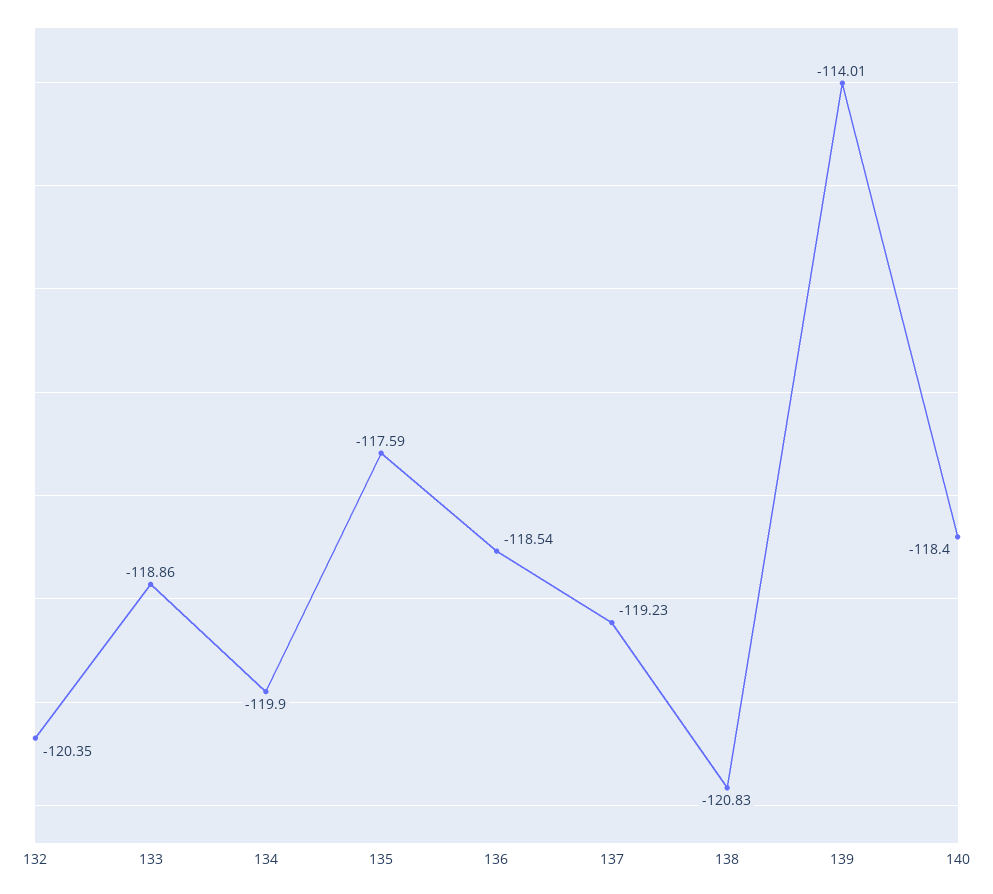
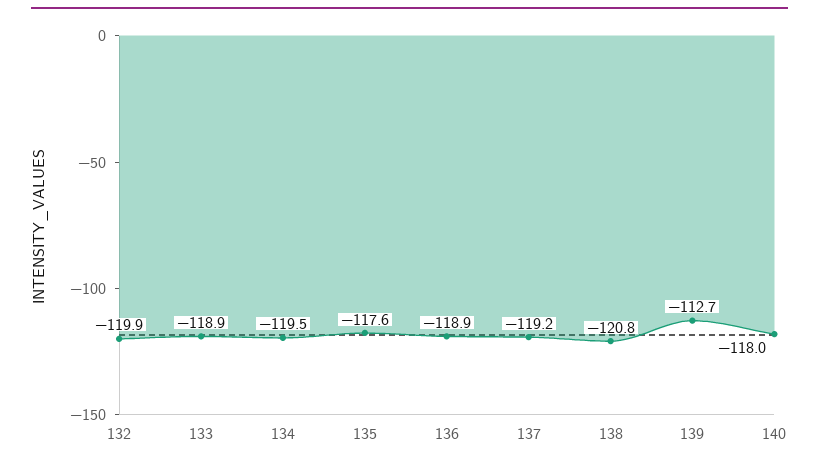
132: -120.35 -> -119.9
134: -119.9 -> -119.5
136: -118.54 -> -118.9
139: -114.01 -> -112.7
140: -118.4 -> -118

